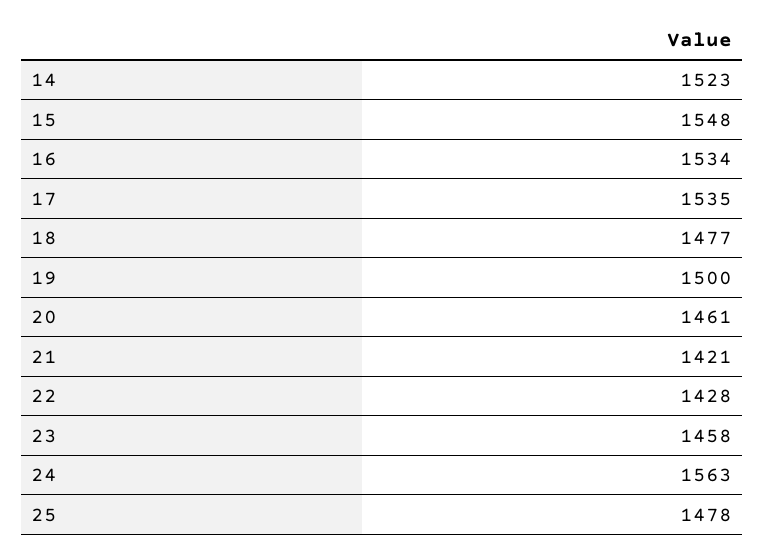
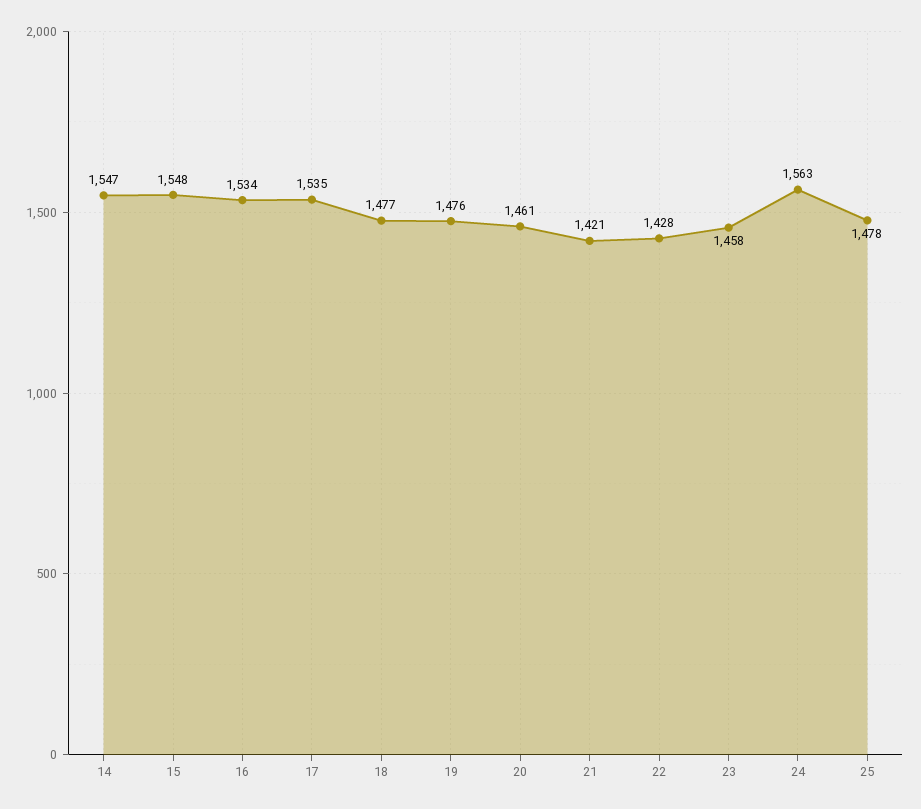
14: 1523 -> 1547
19: 1500 -> 1476

